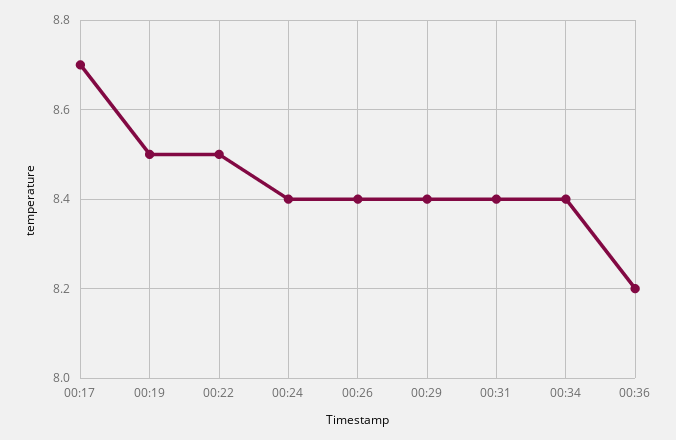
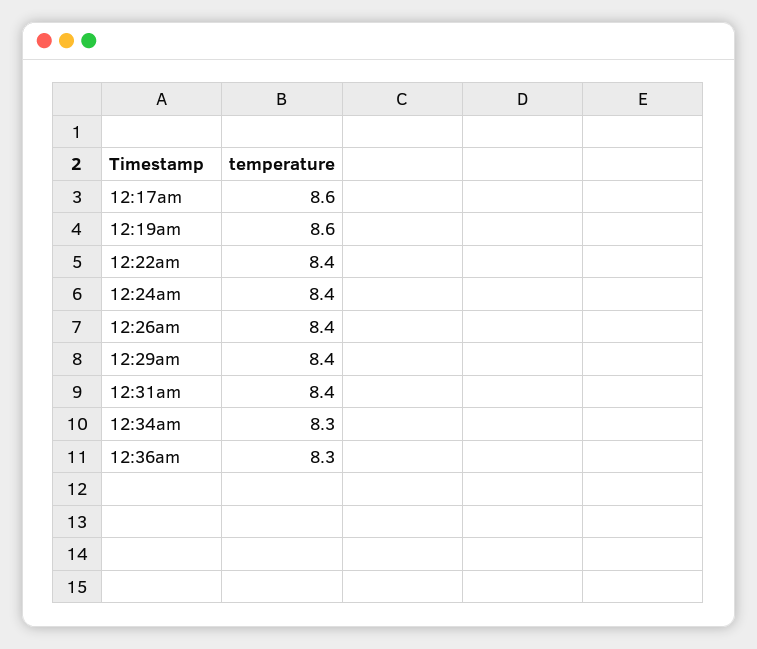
00:17: 8.7 -> 8.6
00:19: 8.5 -> 8.6
00:22: 8.5 -> 8.4
00:34: 8.4 -> 8.3
00:36: 8.2 -> 8.3

